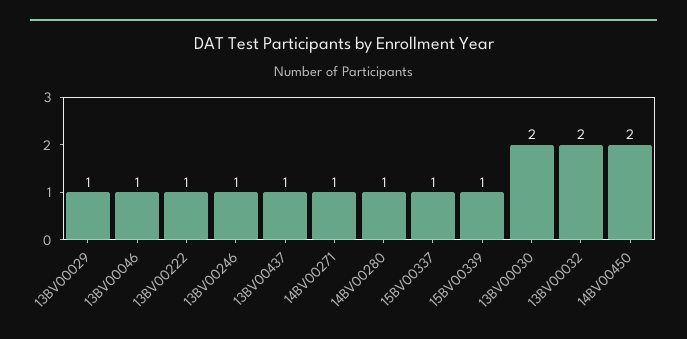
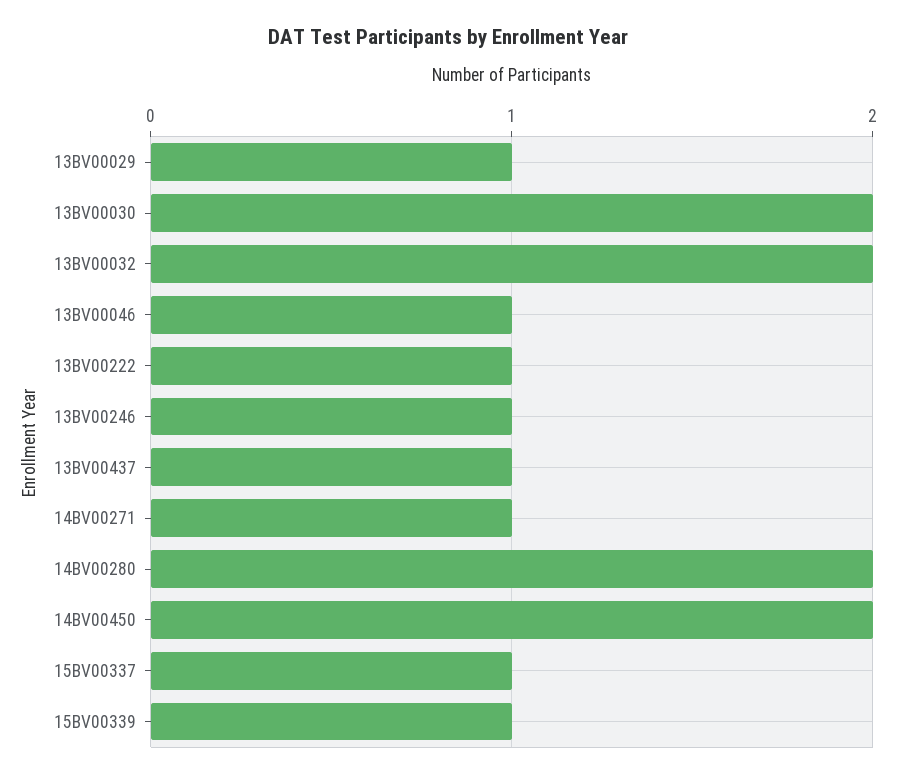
14BV00280: 1 -> 2

